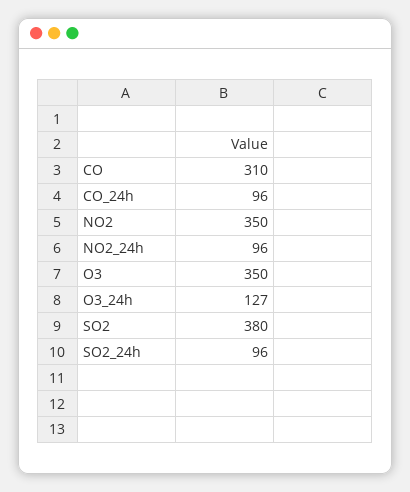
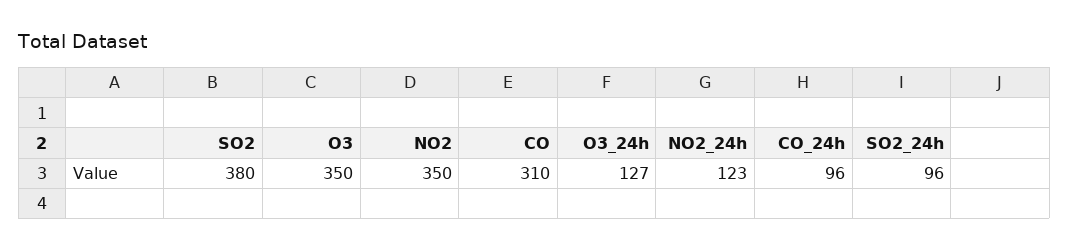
NO2_24h: 96 -> 123

